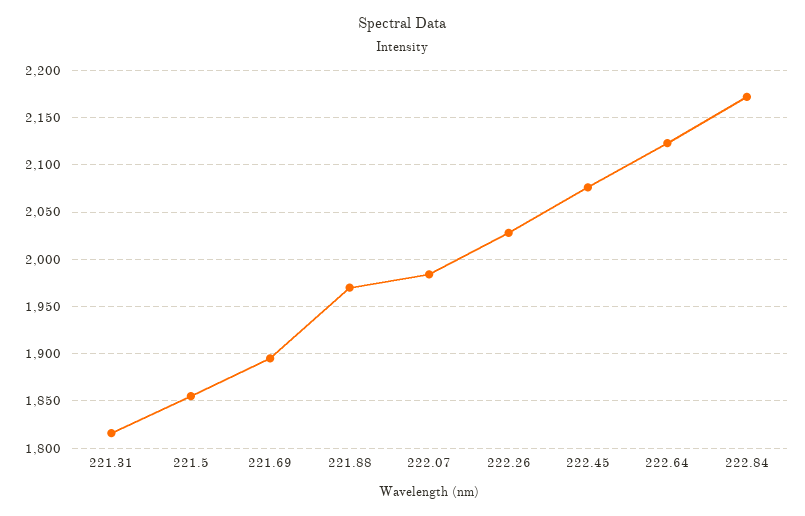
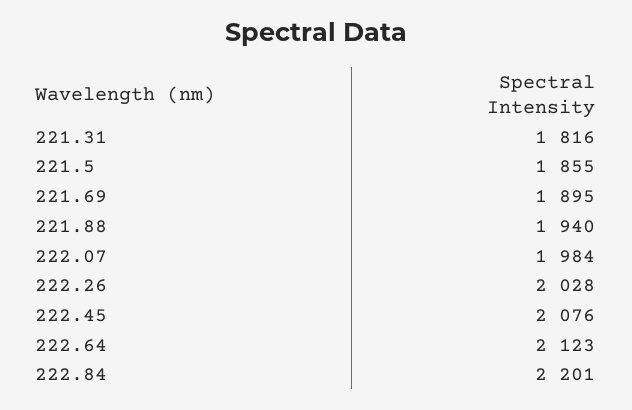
221.88: 1970 -> 1940
222.84: 2170 -> 2201

